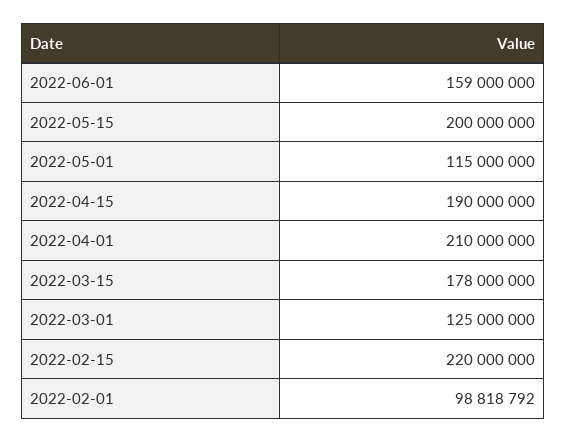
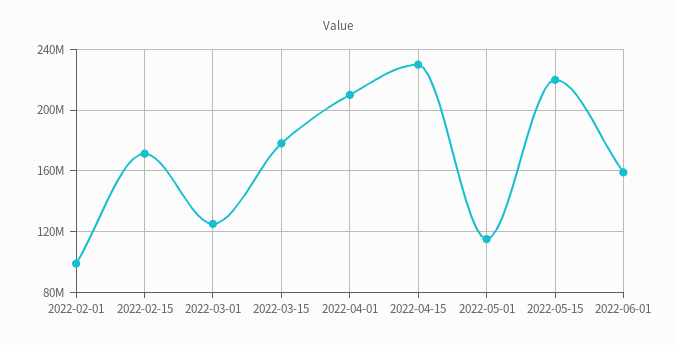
2022-05-15: 200000000 -> 220000000
2022-04-15: 190000000 -> 230000000
2022-02-15: 220000000 -> 170000000

